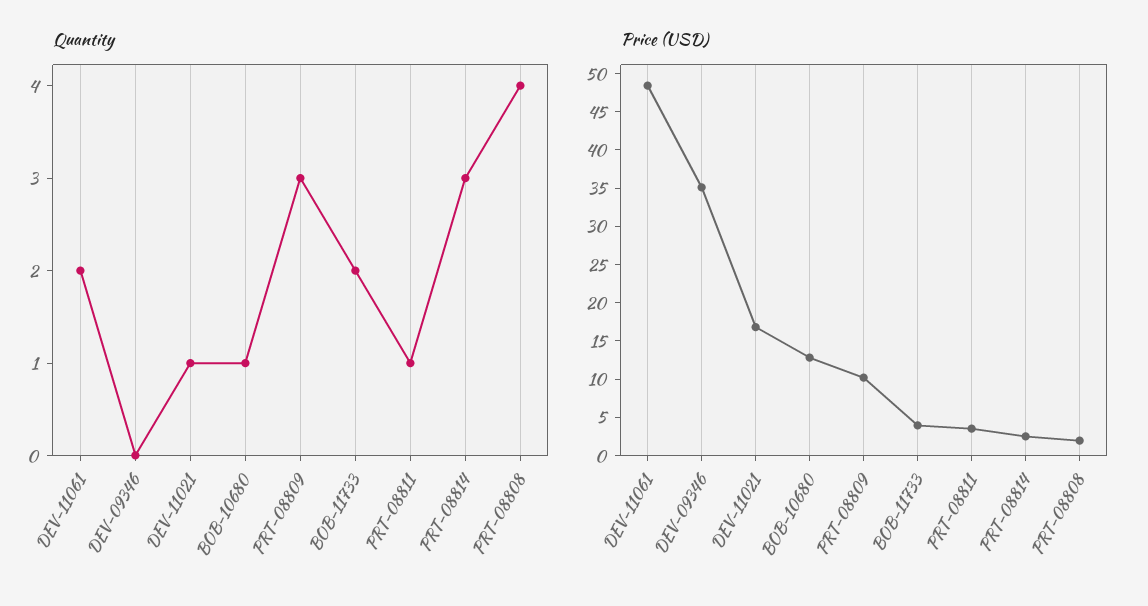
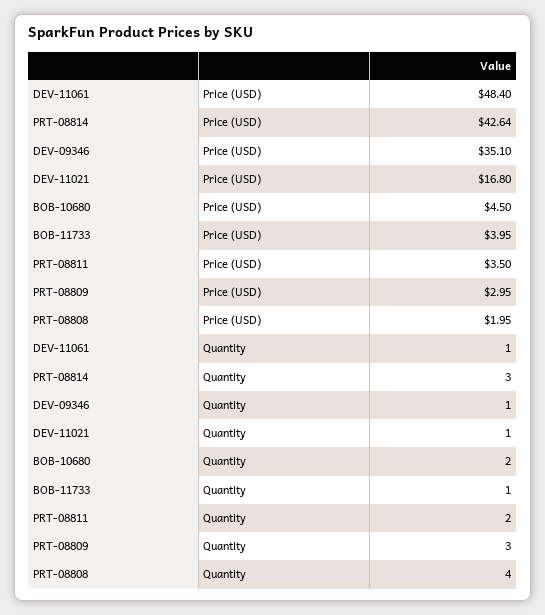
Quantity, DEV-11061: 2 -> 1
Quantity, DEV-09346: 0 -> 1
Quantity, BOB-10680: 1 -> 2
Quantity, BOB-11733: 2 -> 1
Quantity, PRT-08811: 1 -> 2
Price (USD), BOB-10680: 12.5 -> 4.5
Price (USD), PRT-08809: 10 -> 2.95
Price (USD), PRT-08814: 2.5 -> 42.64

